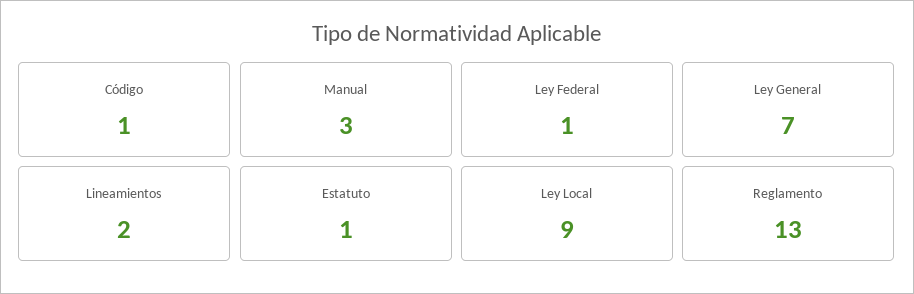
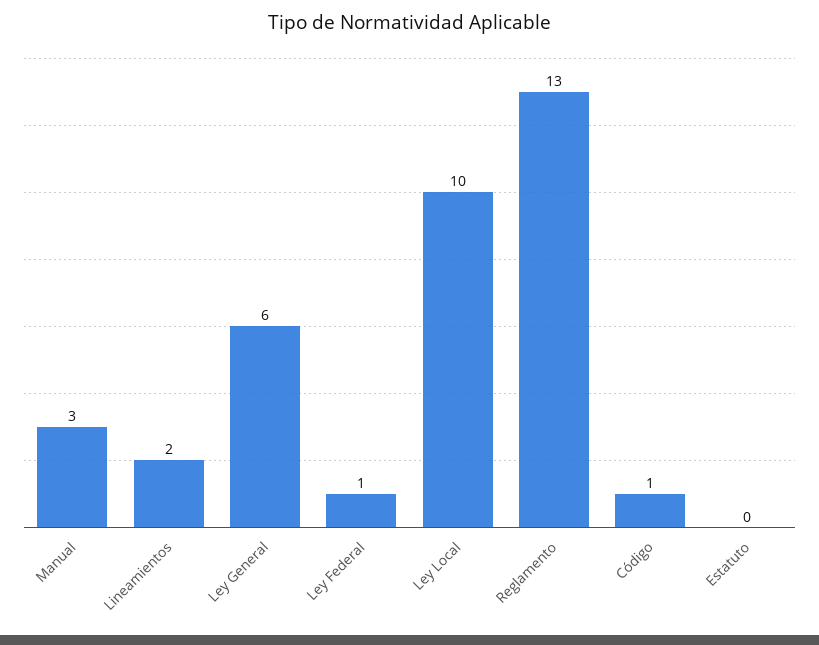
Ley General: 7 -> 6
Estatuto: 1 -> 0
Ley Local: 9 -> 10

